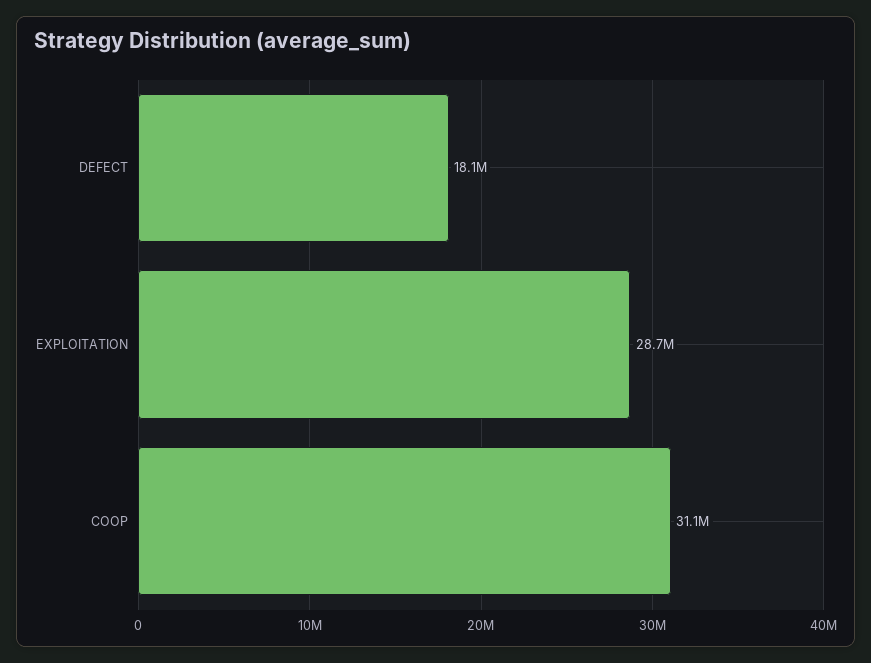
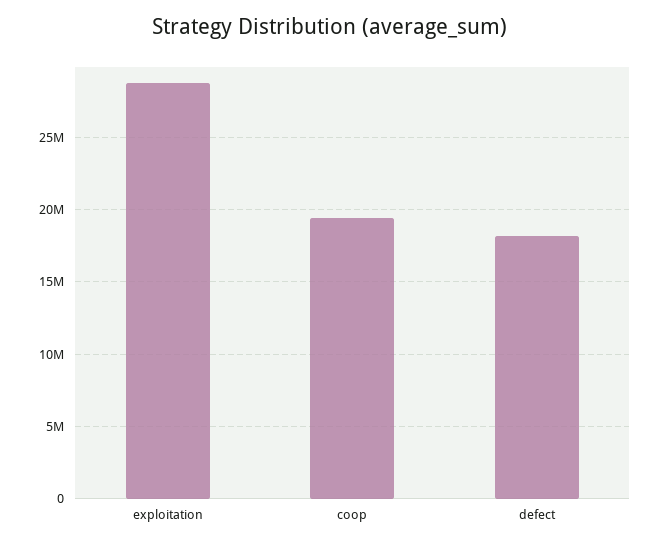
COOP: 31100000 -> 19500000

